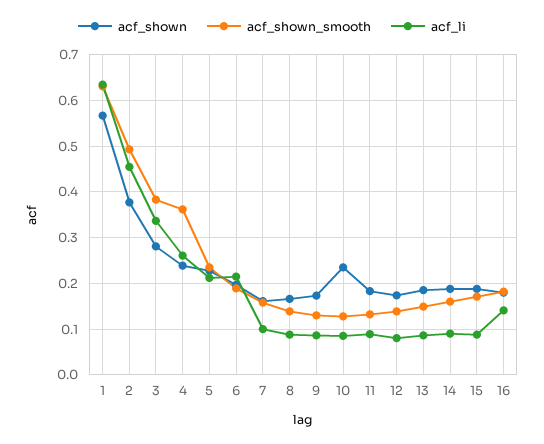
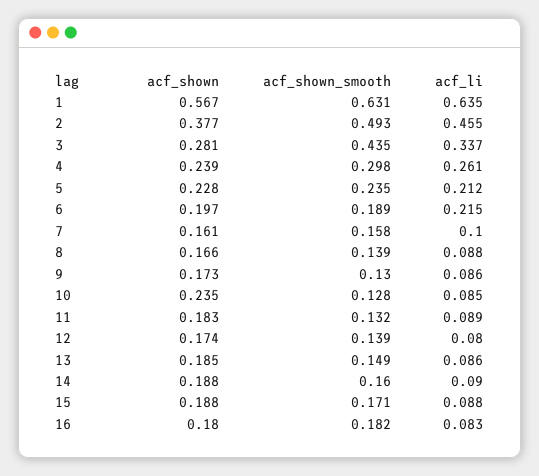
acf_shown_smooth, 3: 0.38 -> 0.435
acf_shown_smooth, 4: 0.36 -> 0.298
acf_li, 16: 0.14 -> 0.083

